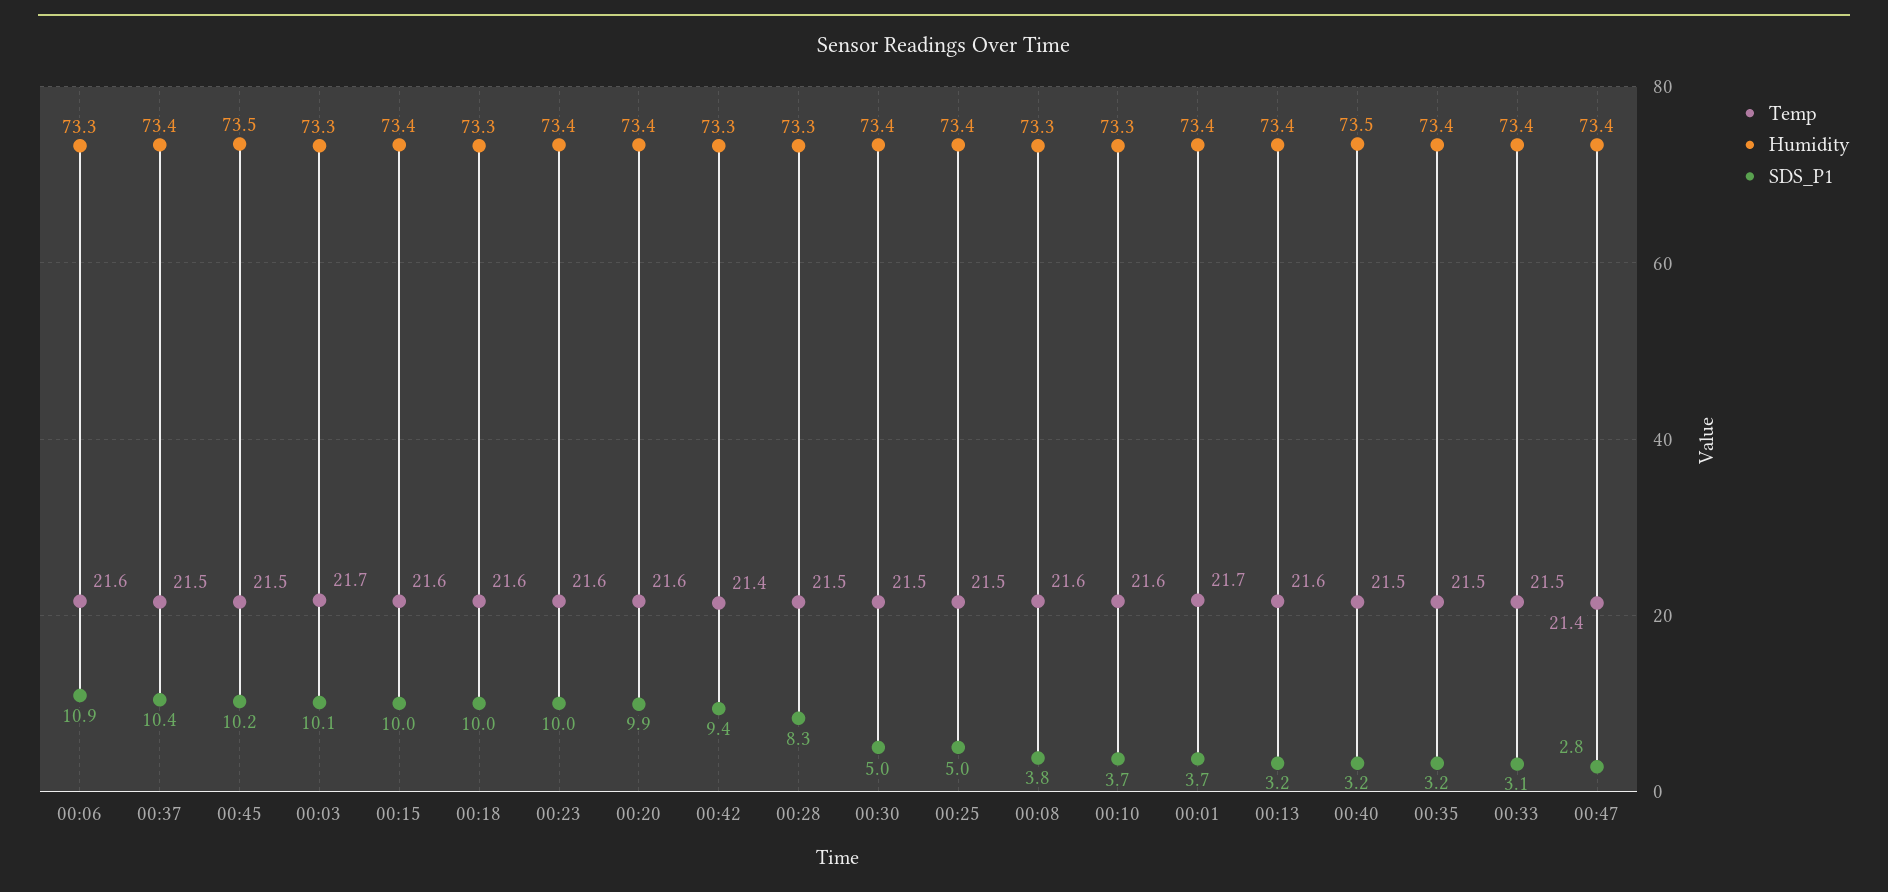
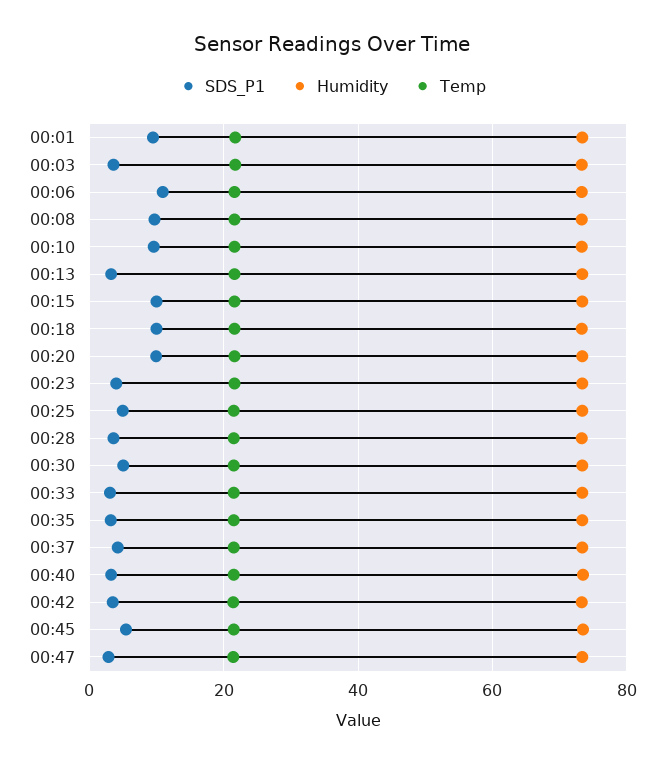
SDS_P1, 00:37: 10.4 -> 4
SDS_P1, 00:45: 10.2 -> 6
SDS_P1, 00:03: 10.1 -> 4
SDS_P1, 00:23: 10 -> 4
SDS_P1, 00:42: 9.4 -> 4
SDS_P1, 00:28: 8.3 -> 4
SDS_P1, 00:08: 3.8 -> 10
SDS_P1, 00:10: 3.7 -> 10
SDS_P1, 00:01: 3.7 -> 10

